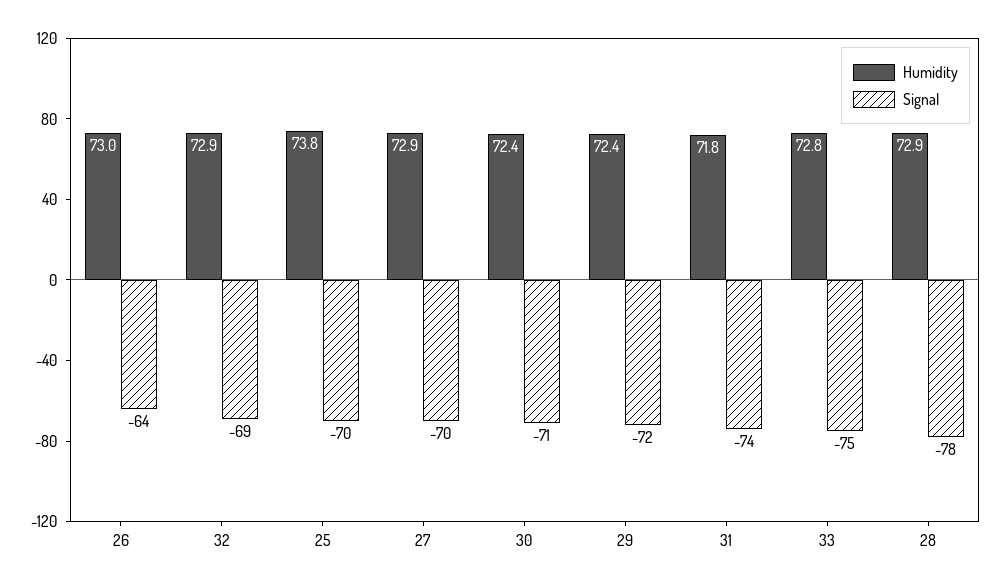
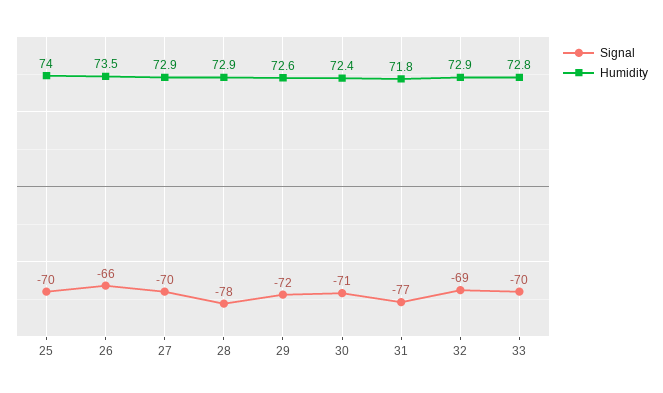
Humidity, 26: 73 -> 73.5
Signal, 26: -64 -> -66
Humidity, 25: 73.8 -> 74
Humidity, 29: 72.4 -> 72.6
Signal, 31: -74 -> -77
Signal, 33: -75 -> -70

